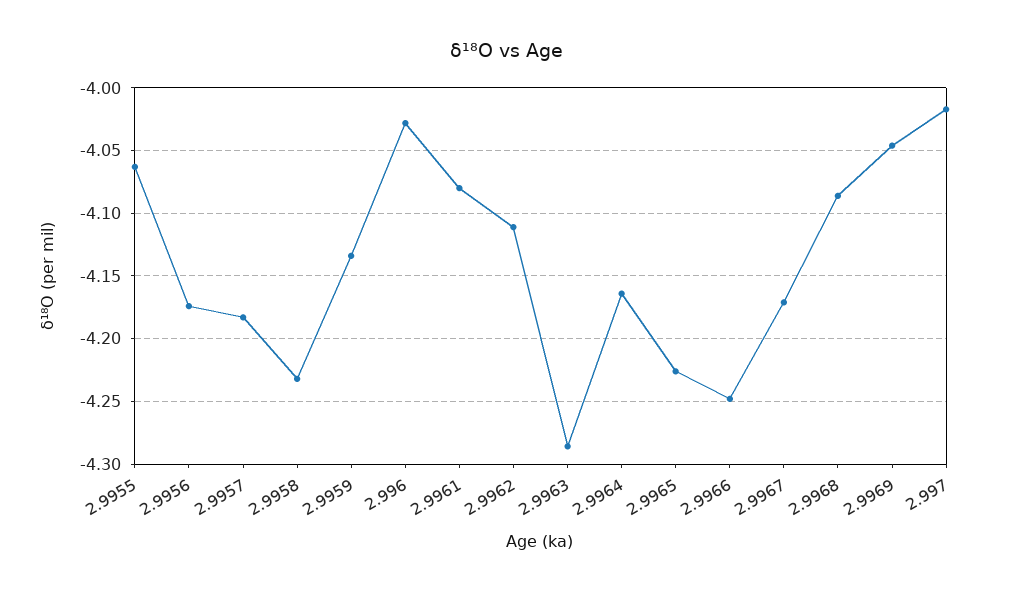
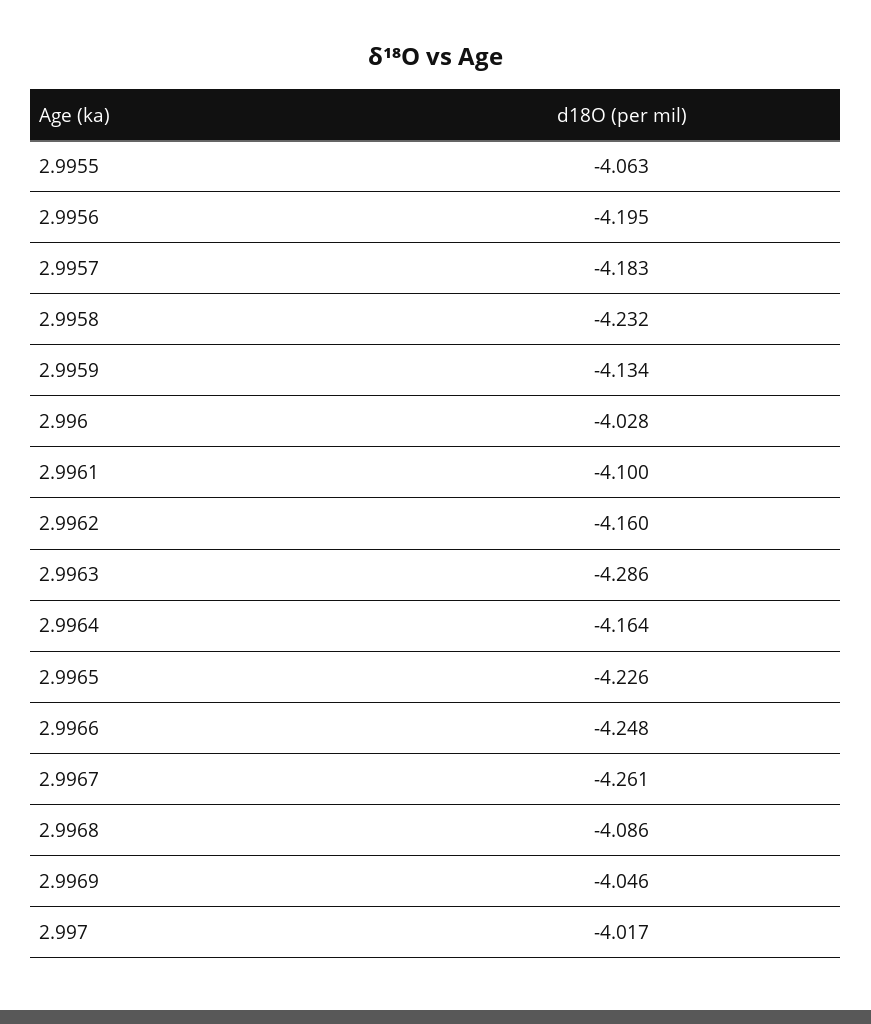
2.9956: -4.175 -> -4.195
2.9961: -4.08 -> -4.1
2.9962: -4.11 -> -4.16
2.9967: -4.17 -> -4.261

